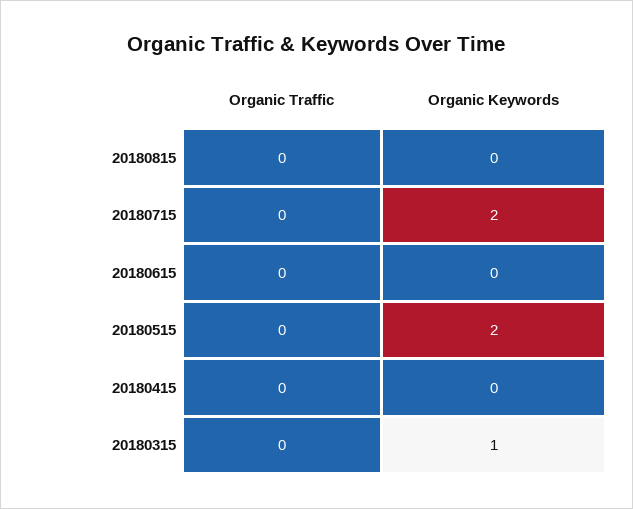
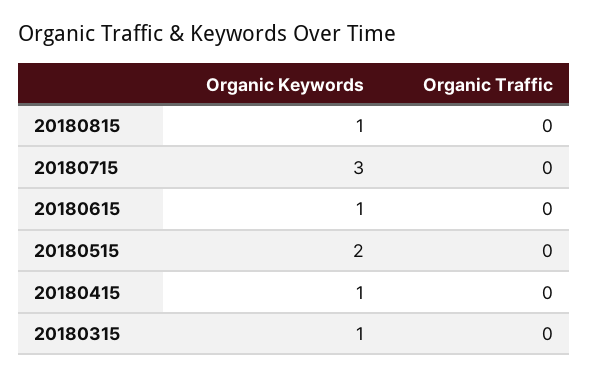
Organic Keywords, 20180815: 0 -> 1
Organic Keywords, 20180715: 2 -> 3
Organic Keywords, 20180615: 0 -> 1
Organic Keywords, 20180415: 0 -> 1

